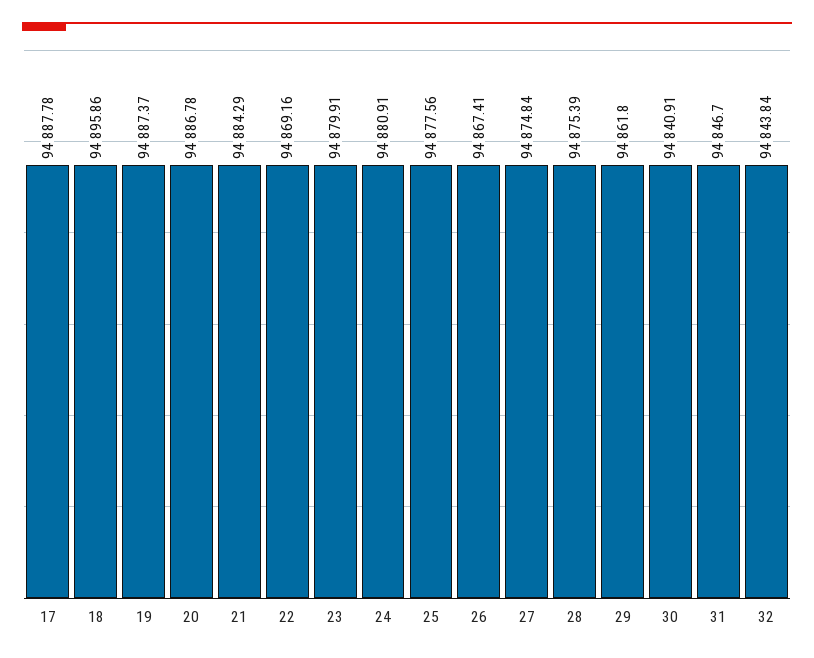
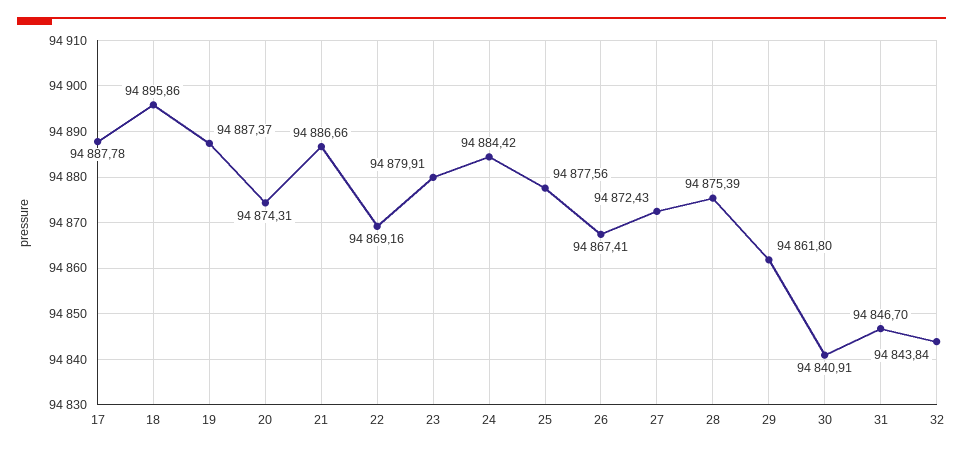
20: 94886.78 -> 94874.31
21: 94884.29 -> 94886.66
24: 94880.91 -> 94884.42
27: 94874.84 -> 94872.43

